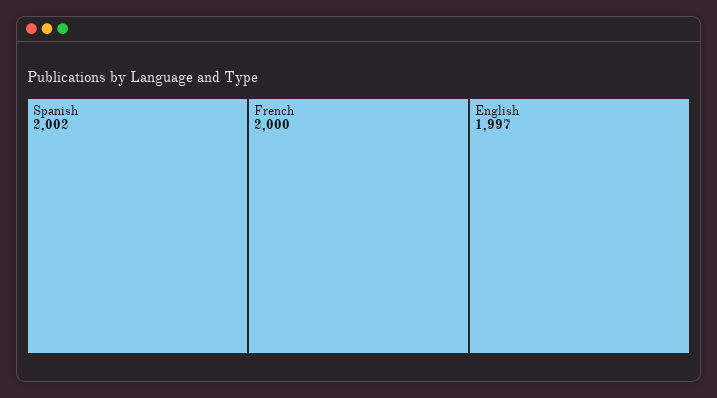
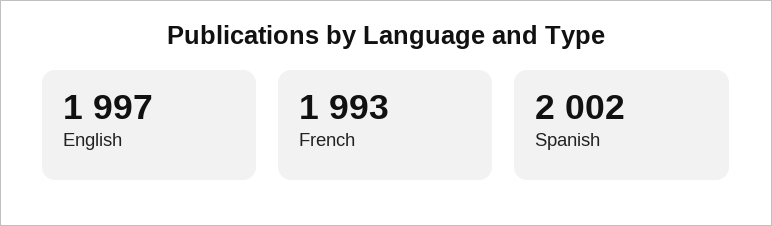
French: 2000 -> 1993

